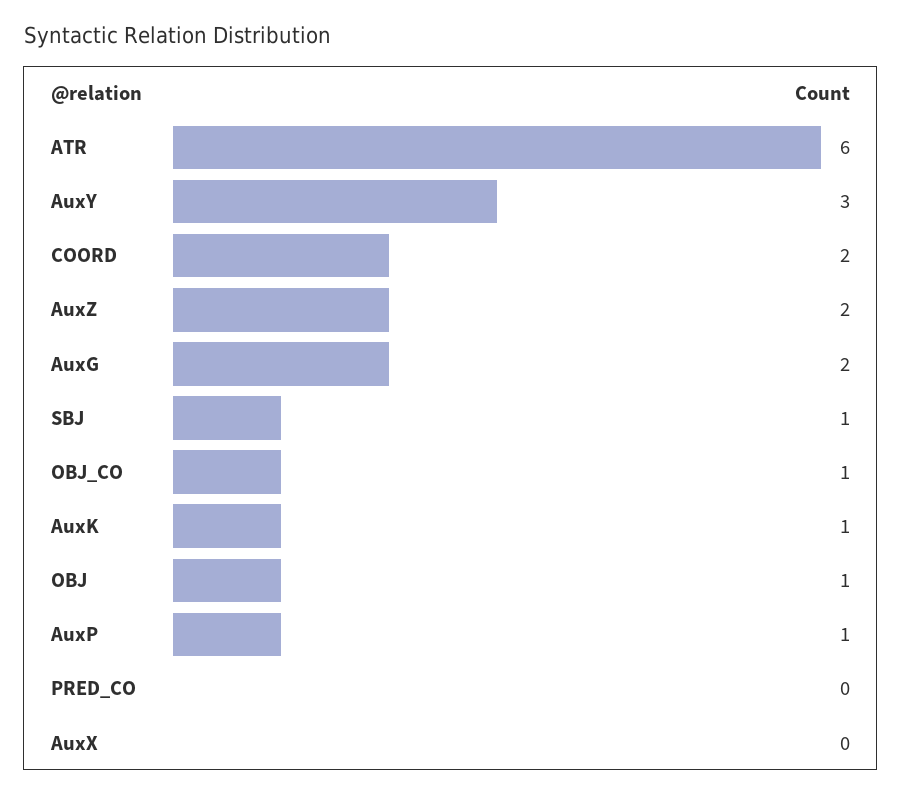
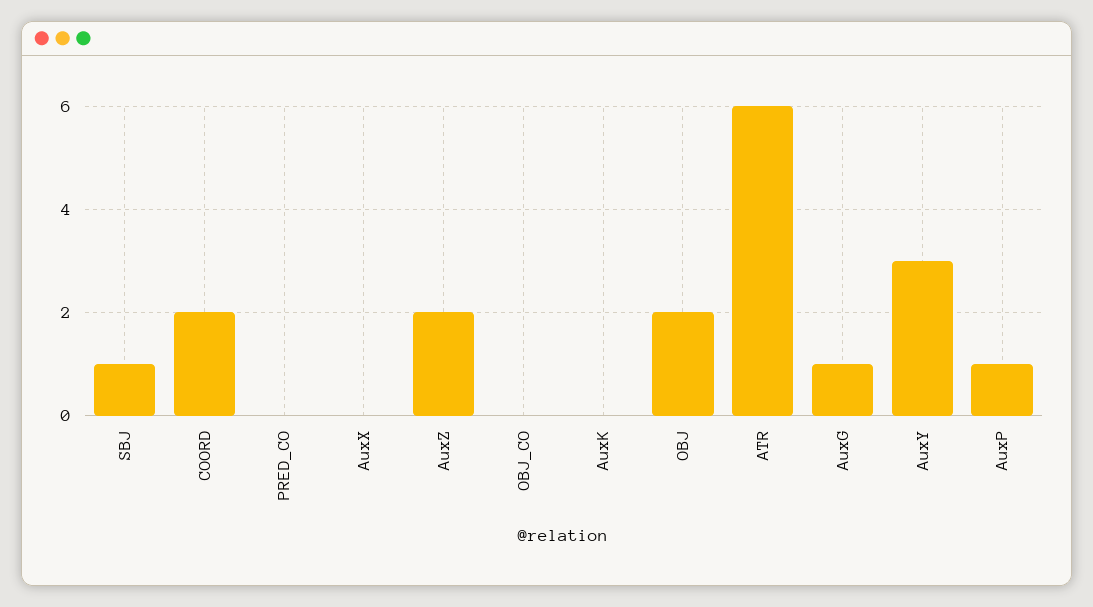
AuxG: 2 -> 1
OBJ_CO: 1 -> 0
AuxK: 1 -> 0
OBJ: 1 -> 2

